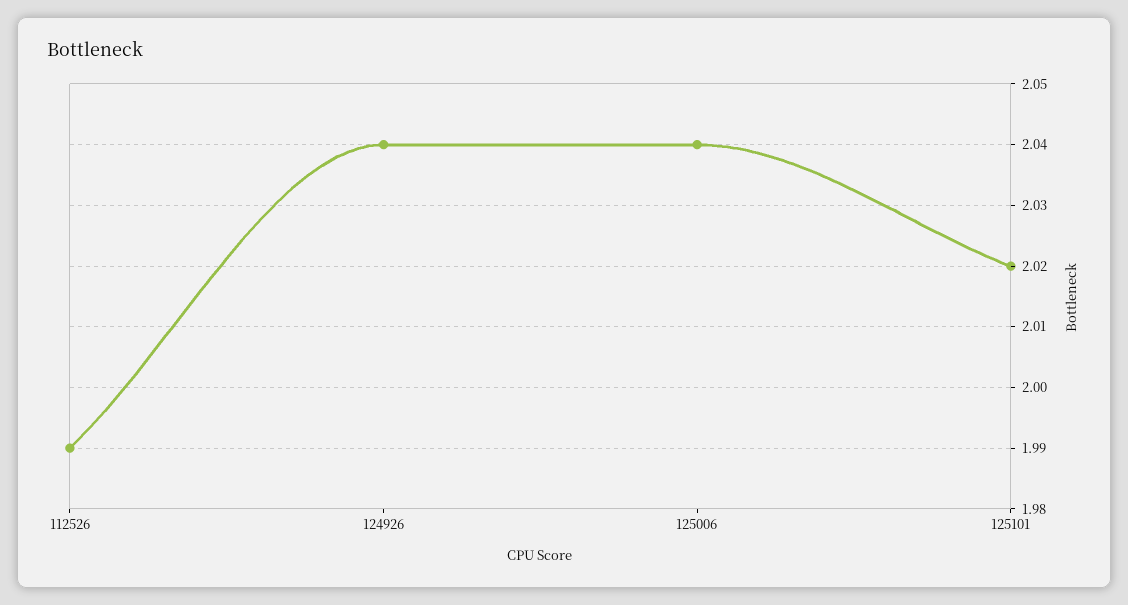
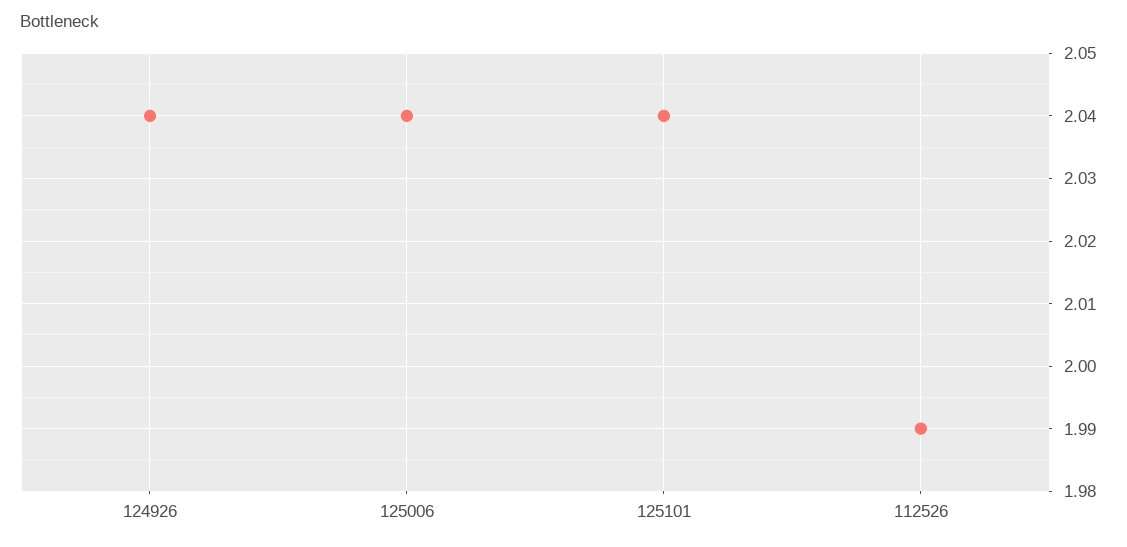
125101: 2.02 -> 2.04

